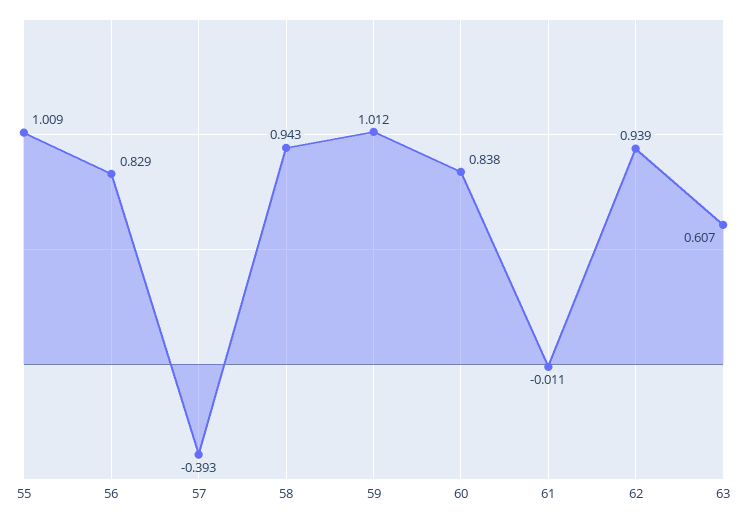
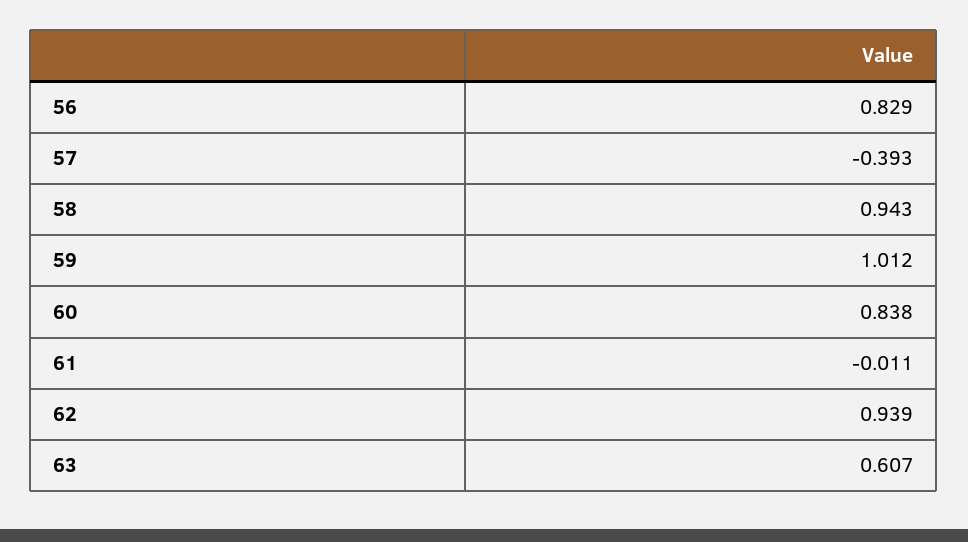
55: 1.009 -> none

